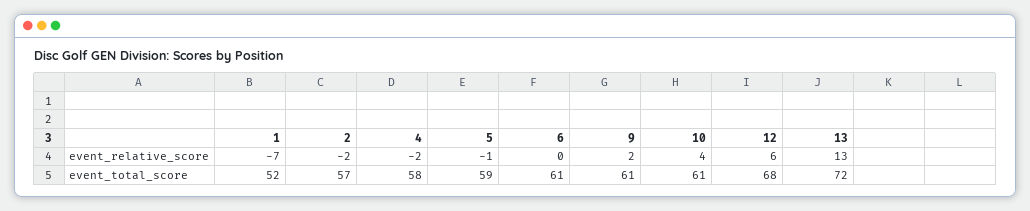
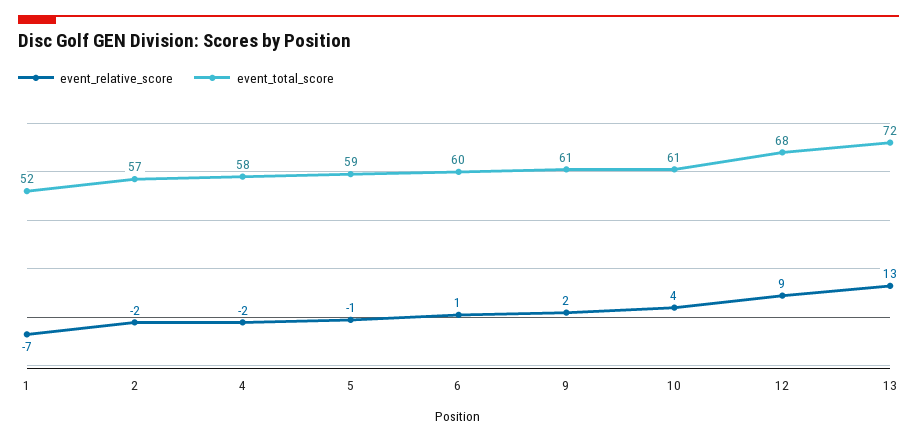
event_relative_score, 6: 0 -> 1
event_relative_score, 12: 6 -> 9
event_total_score, 6: 61 -> 60

